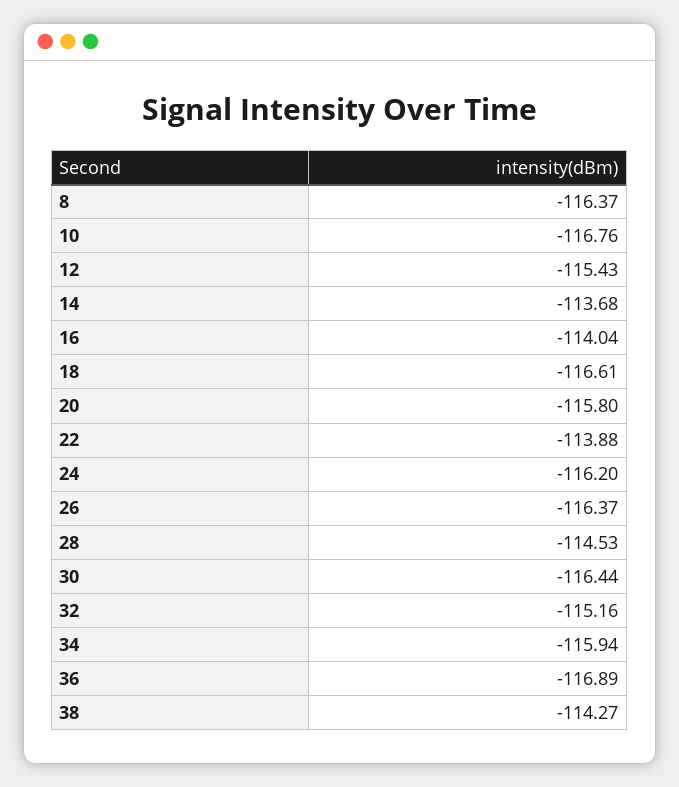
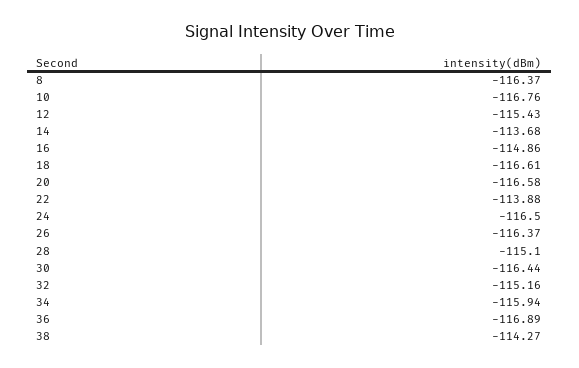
16: -114.04 -> -114.86
20: -115.8 -> -116.58
24: -116.2 -> -116.5
28: -114.53 -> -115.1

